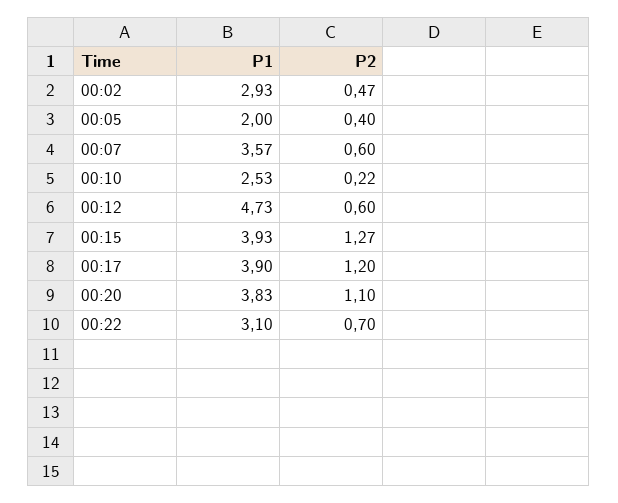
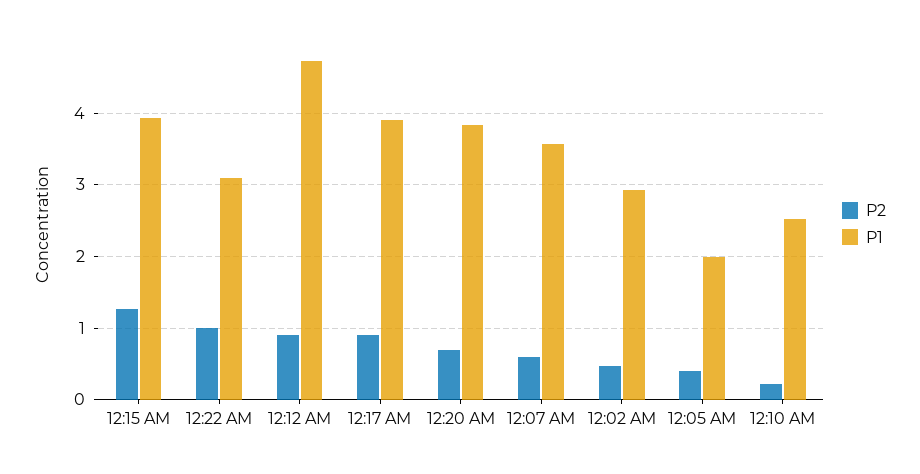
P2, 00:12: 0.6 -> 0.9
P2, 00:17: 1.2 -> 0.9
P2, 00:20: 1.1 -> 0.7
P2, 00:22: 0.7 -> 1

